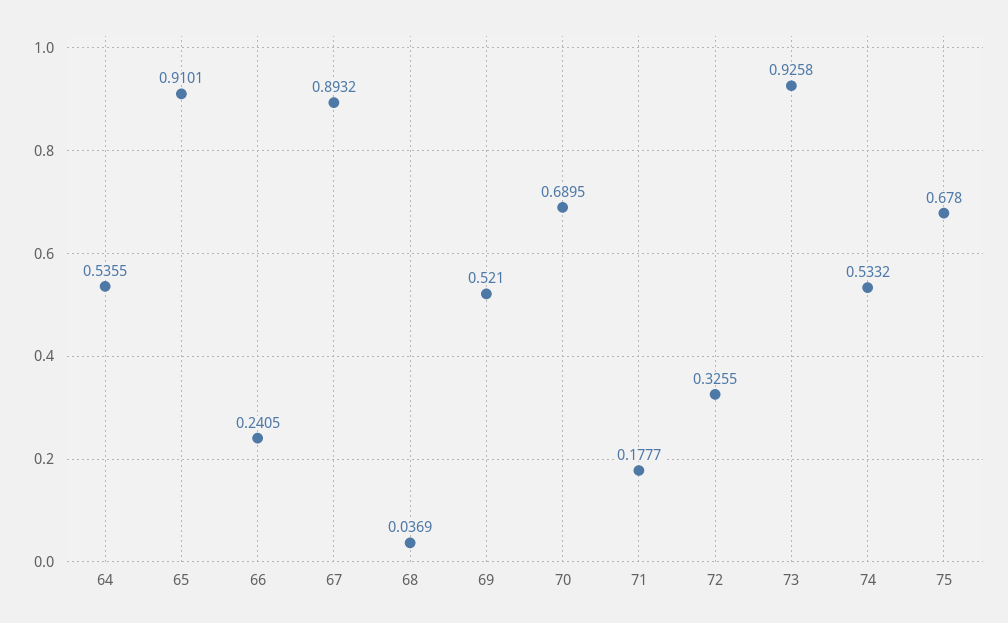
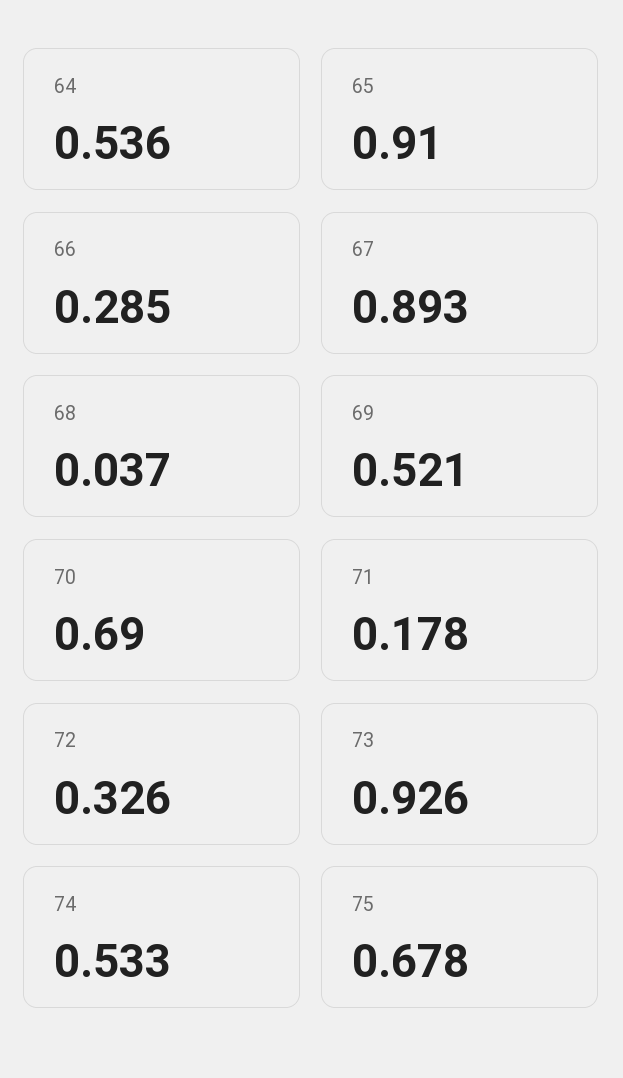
66: 0.2405 -> 0.285

